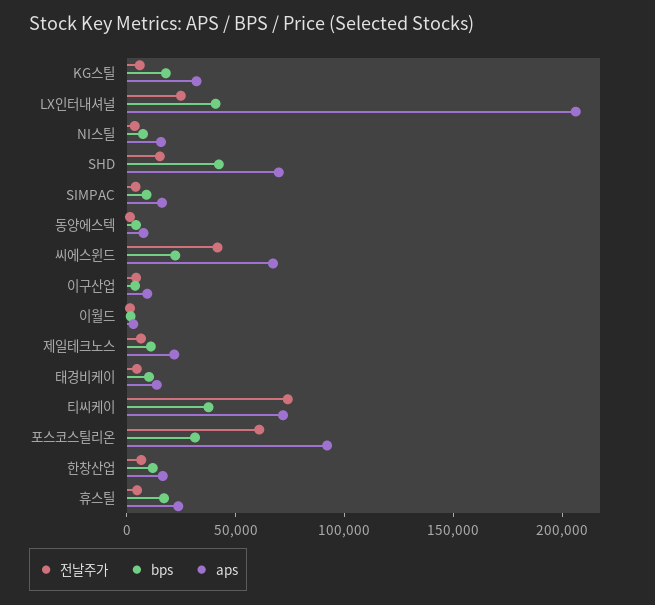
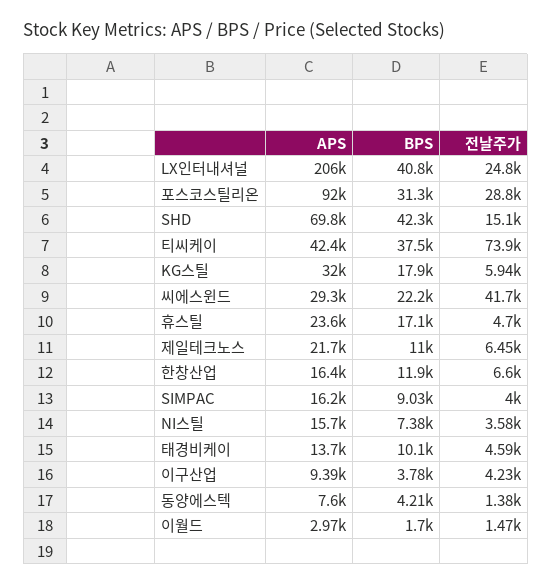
aps, 씨에스윈드: 70000 -> 29300
aps, 티씨케이: 70000 -> 42400
전날주가, 포스코스틸리온: 60000 -> 28800

